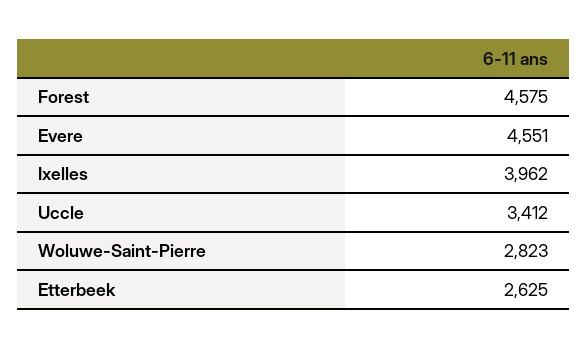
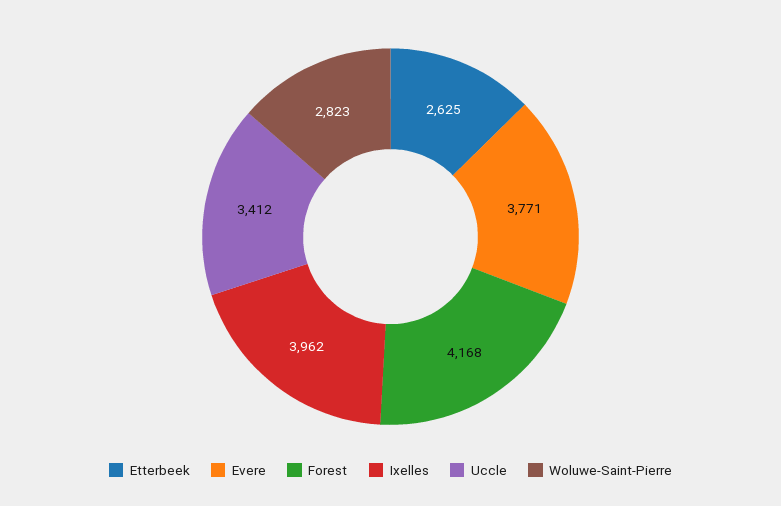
Forest: 4575 -> 4168
Evere: 4551 -> 3771

